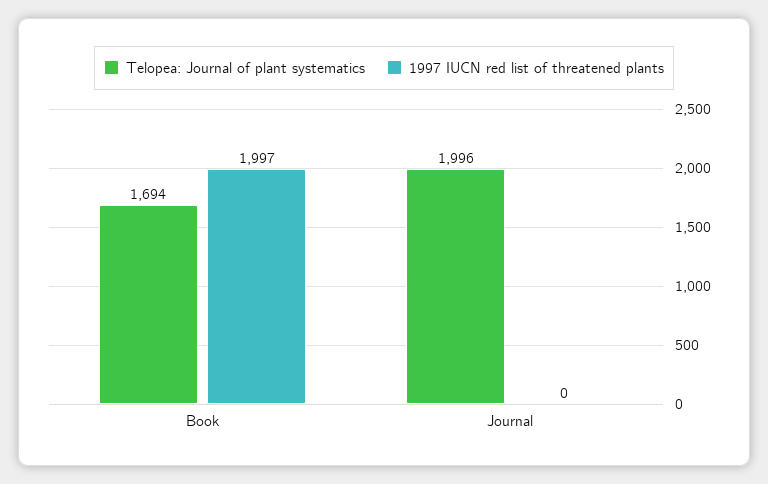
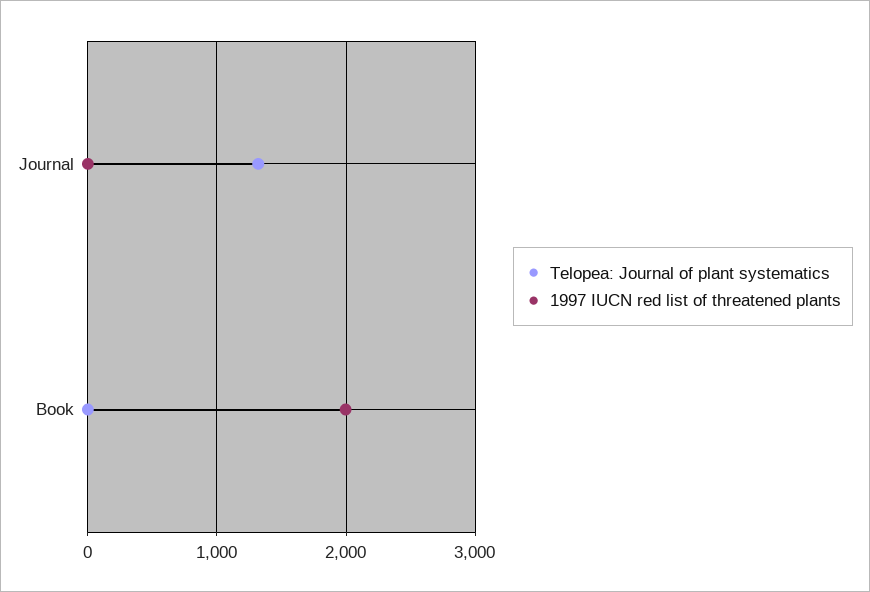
Telopea: Journal of plant systematics, Book: 1694 -> 0
Telopea: Journal of plant systematics, Journal: 1996 -> 1300

